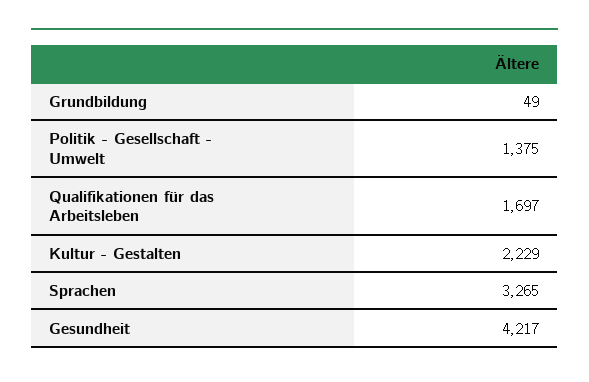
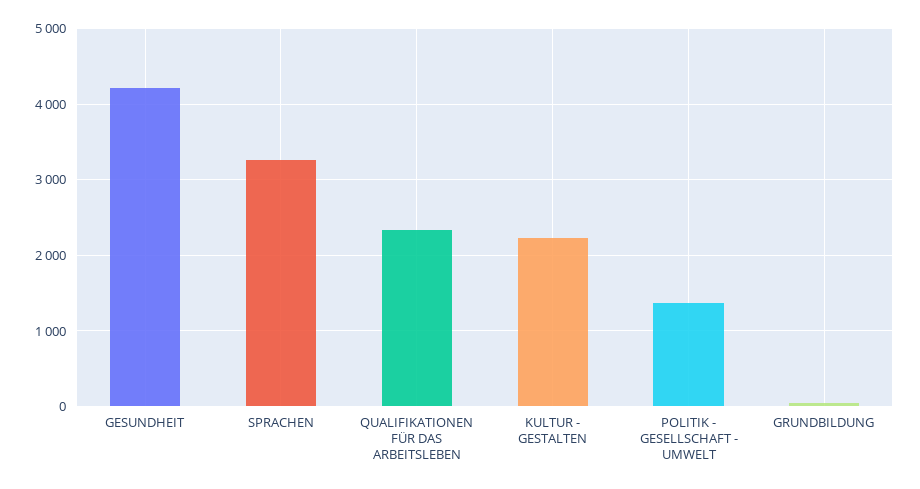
Qualifikationen für das Arbeitsleben: 1697 -> 2300

